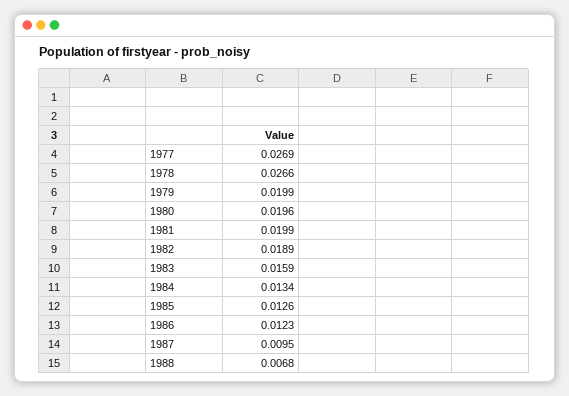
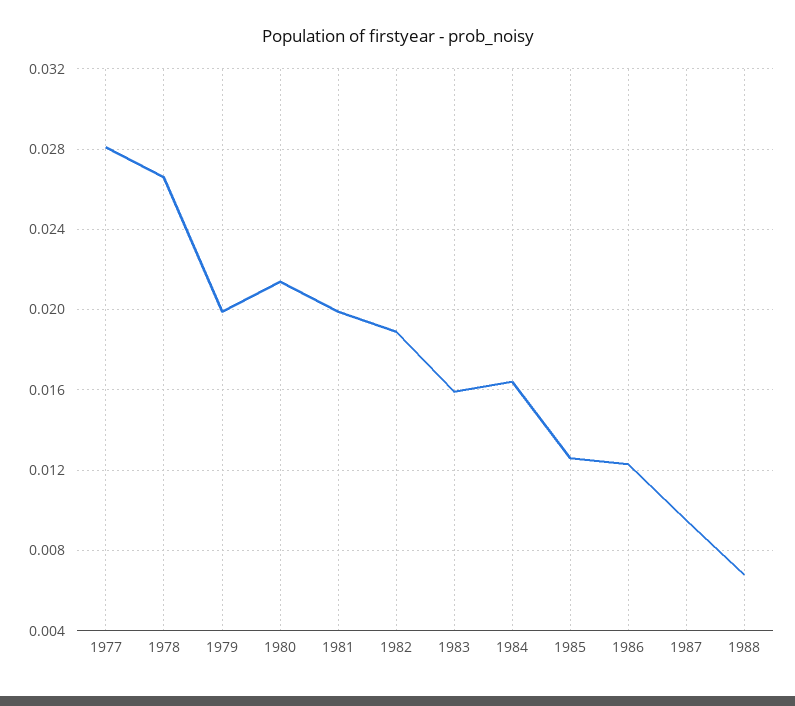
1977: 0.0269 -> 0.028
1980: 0.0196 -> 0.0215
1984: 0.0134 -> 0.0165

